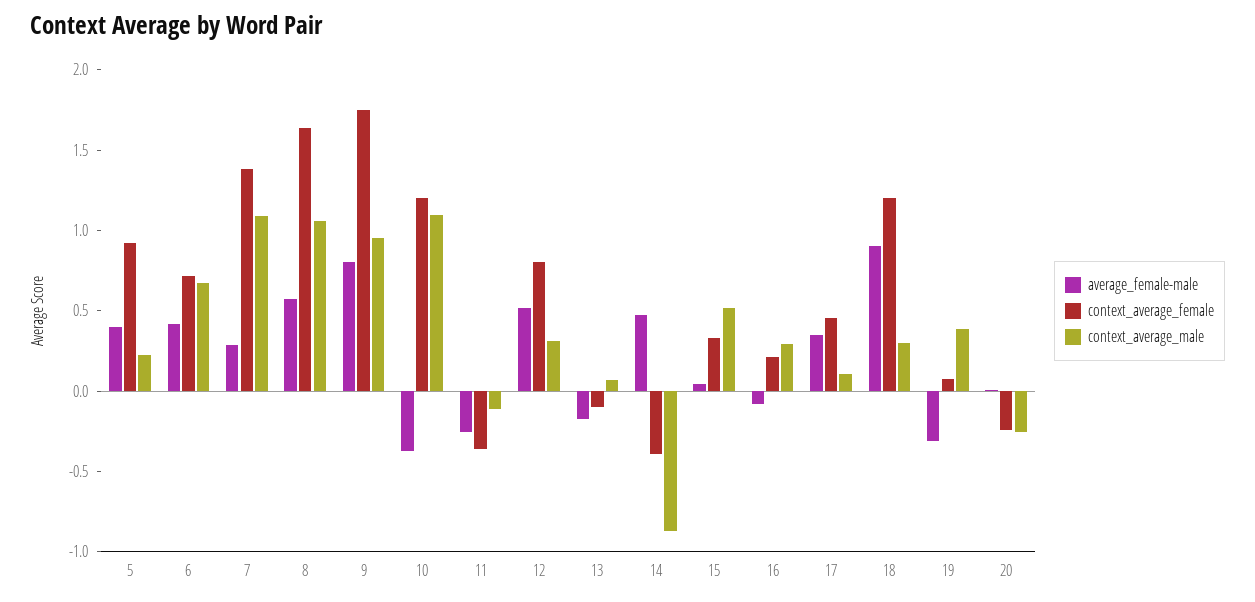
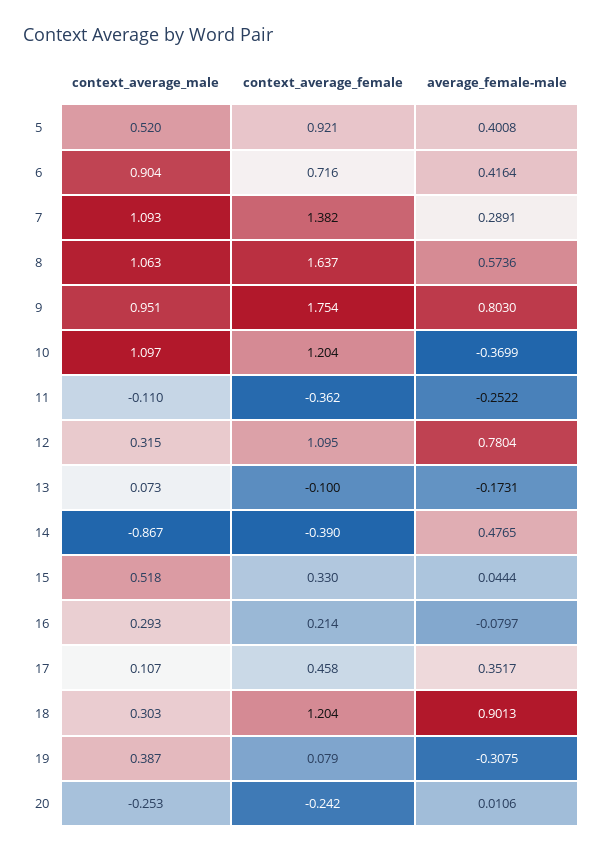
context_average_male, 5: 0.2 -> 0.52
context_average_male, 6: 0.7 -> 0.904
average_female-male, 12: 0.5 -> 0.7804
context_average_female, 12: 0.8 -> 1.095

